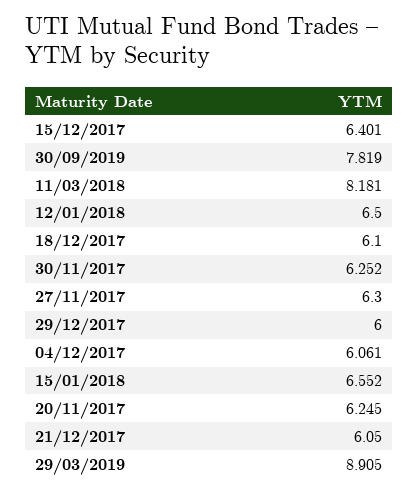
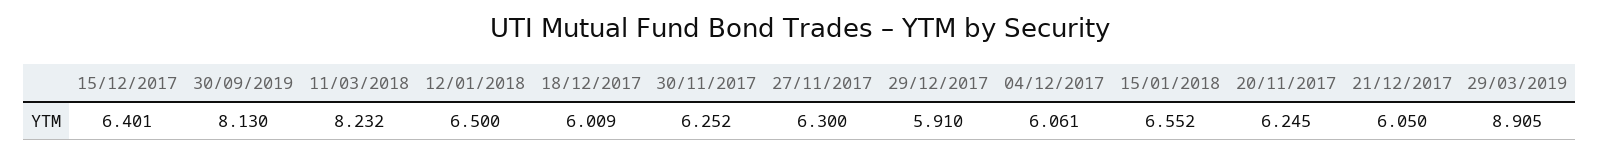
30/09/2019: 7.819 -> 8.13
11/03/2018: 8.181 -> 8.232
18/12/2017: 6.1 -> 6.009
29/12/2017: 6 -> 5.91

